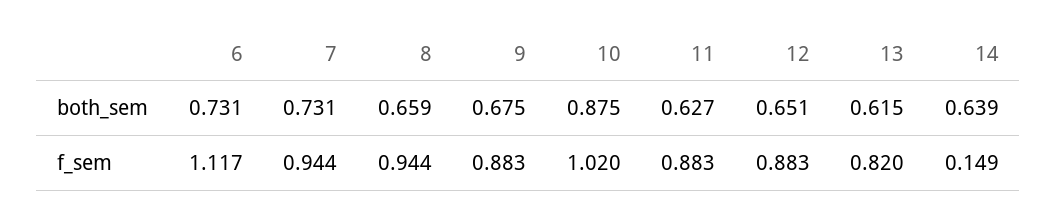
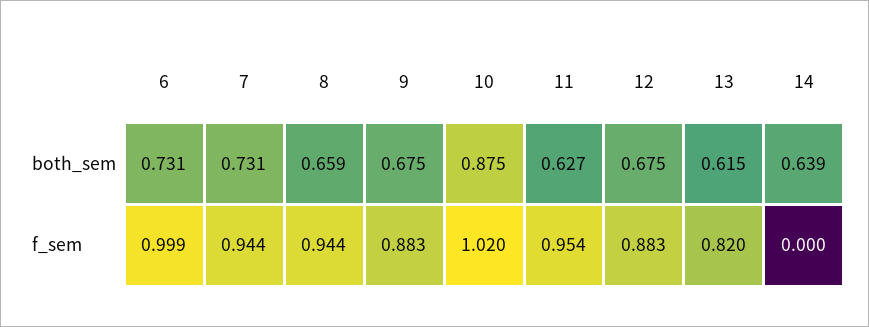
12, both_sem: 0.651 -> 0.675
6, f_sem: 1.117 -> 0.999
11, f_sem: 0.883 -> 0.954
14, f_sem: 0.149 -> 0

